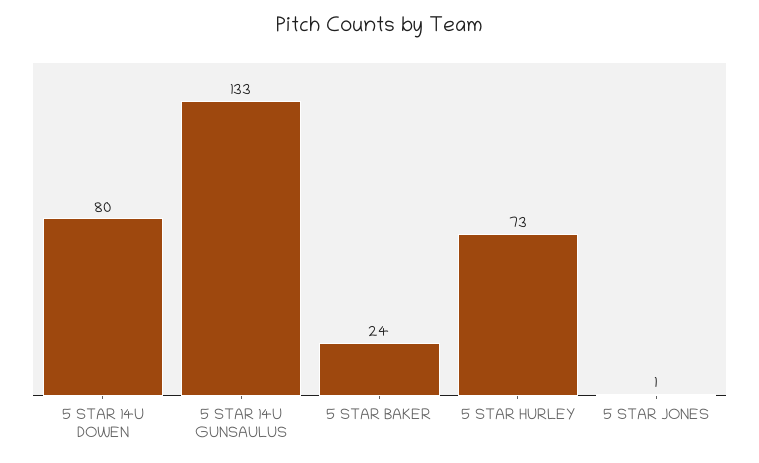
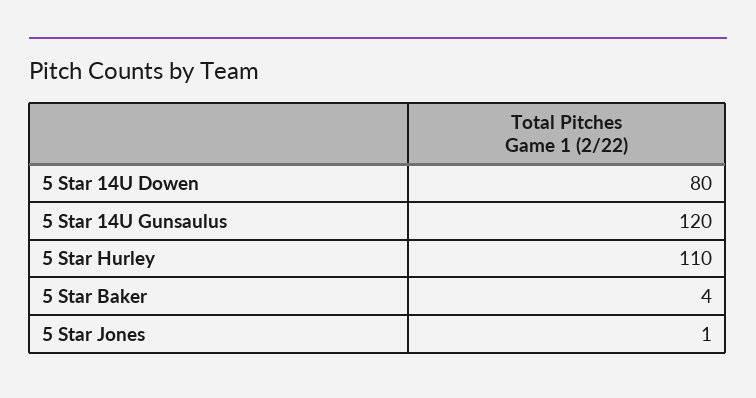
5 STAR 14U GUNSAULUS: 133 -> 120
5 STAR BAKER: 24 -> 4
5 STAR HURLEY: 73 -> 110

